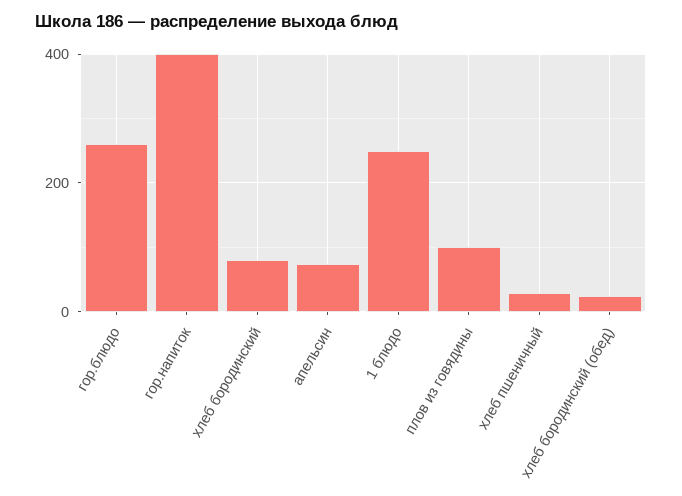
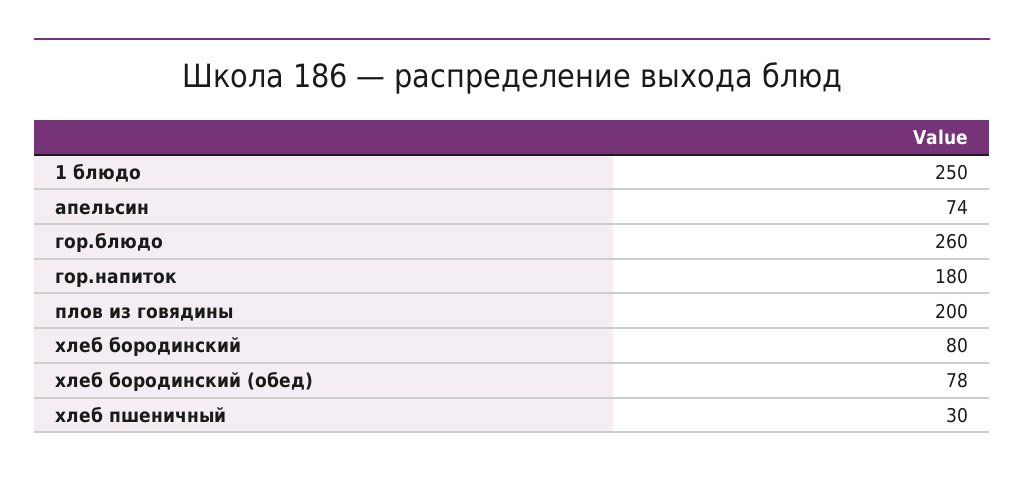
гор.напиток: 400 -> 180
плов из говядины: 100 -> 200
хлеб бородинский (обед): 20 -> 78

